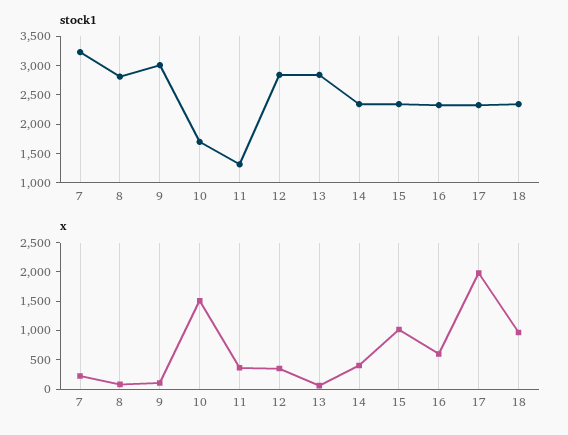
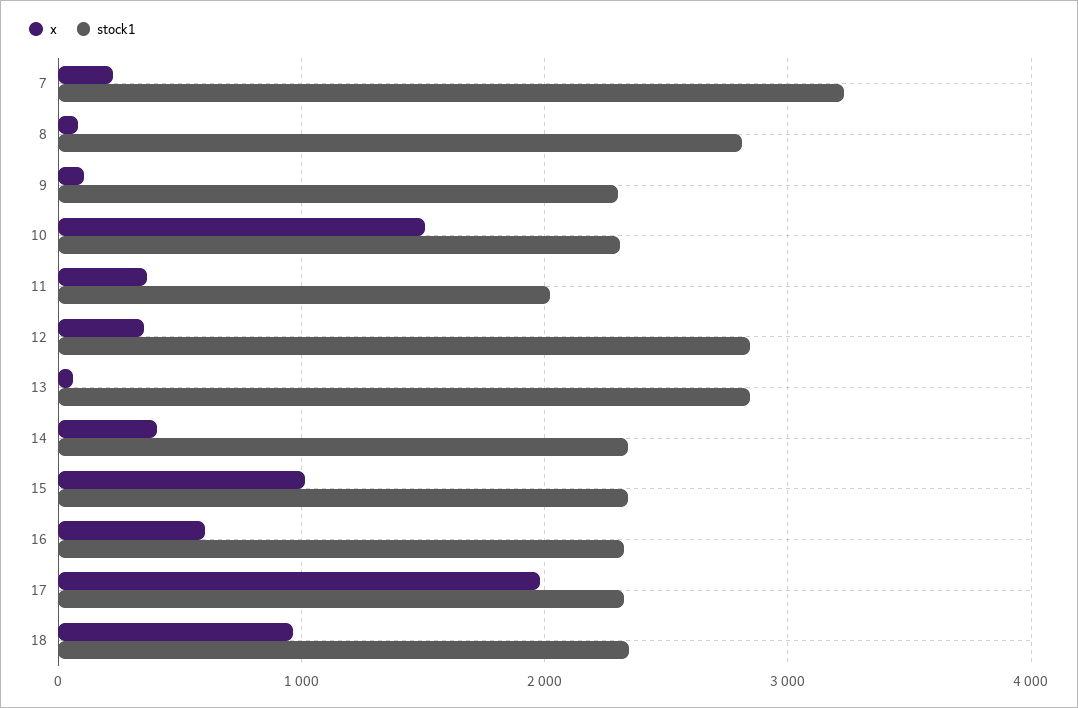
stock1, 9: 3000 -> 2300
stock1, 10: 1750 -> 2300
stock1, 11: 1250 -> 2000

